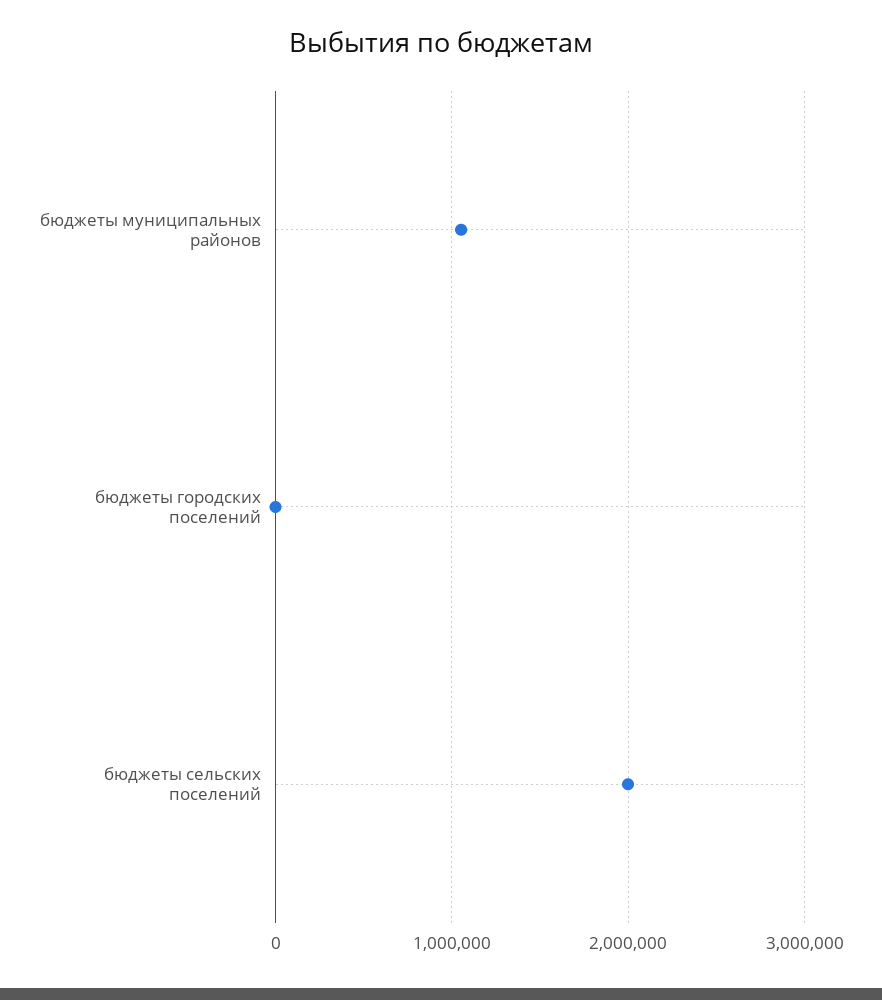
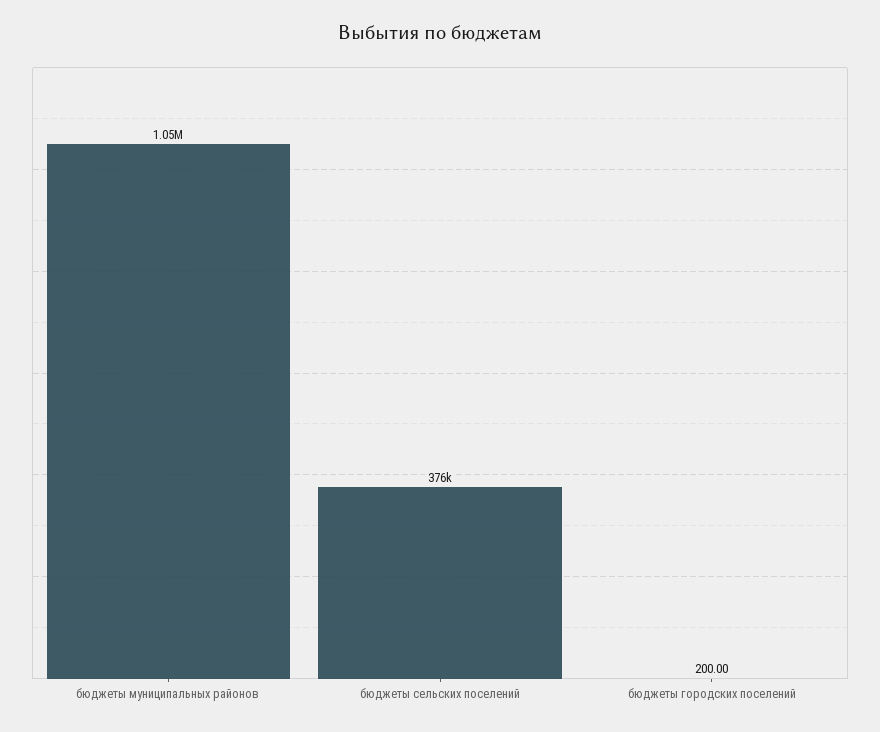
бюджеты сельских поселений: 2000000 -> 376000

